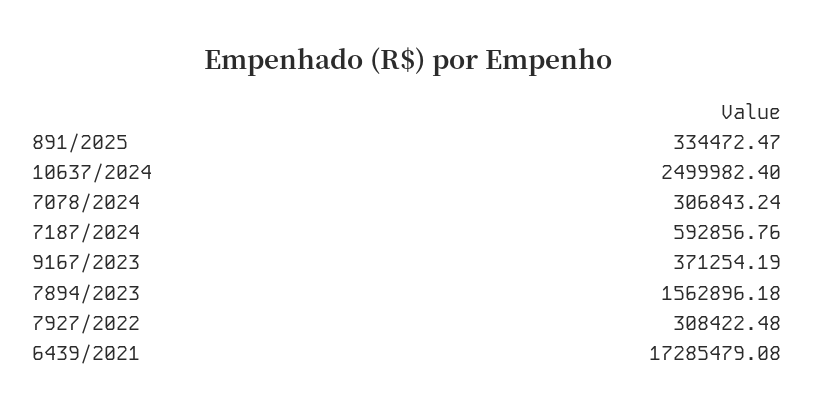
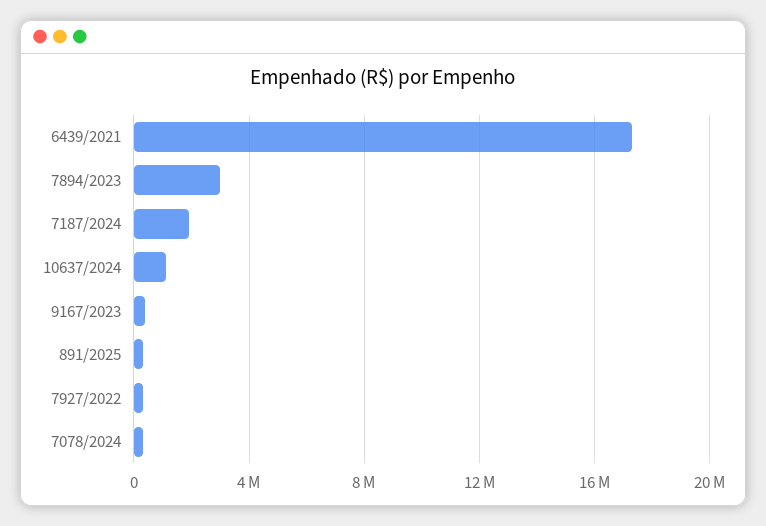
10637/2024: 2499982.4 -> 1000000
7187/2024: 592856.76 -> 2000000
7894/2023: 1562896.18 -> 3000000

